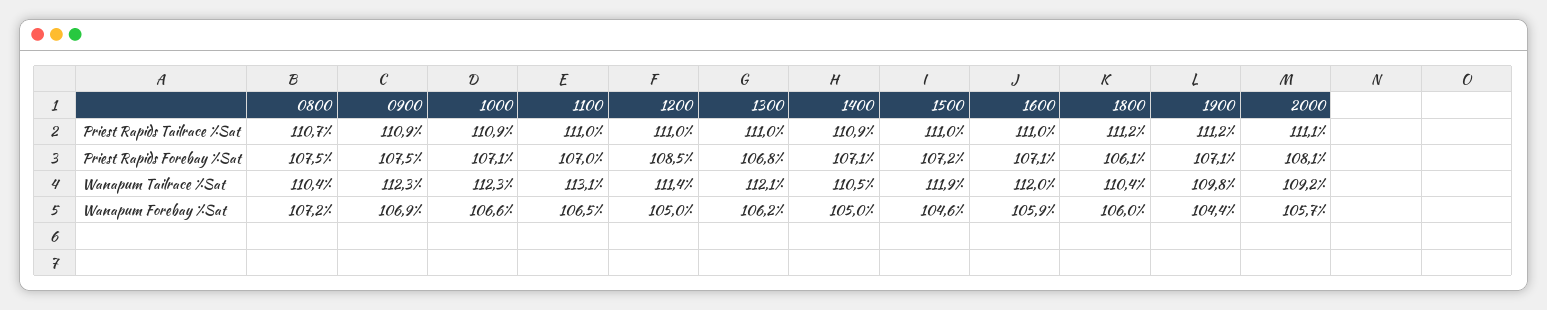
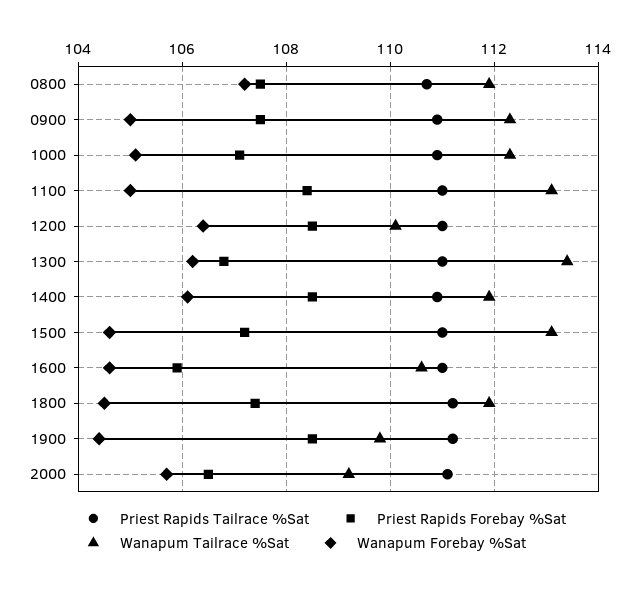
Priest Rapids Forebay %Sat, 1100: 107 -> 108.5
Priest Rapids Forebay %Sat, 1400: 107.1 -> 108.5
Priest Rapids Forebay %Sat, 1600: 107.1 -> 106
Priest Rapids Forebay %Sat, 1800: 106.1 -> 107.5
Priest Rapids Forebay %Sat, 1900: 107.1 -> 108.5
Priest Rapids Forebay %Sat, 2000: 108.1 -> 106.5
Wanapum Tailrace %Sat, 0800: 110.4 -> 112
Wanapum Tailrace %Sat, 1200: 111.4 -> 110
Wanapum Tailrace %Sat, 1300: 112.1 -> 113.5
Wanapum Tailrace %Sat, 1400: 110.5 -> 112
Wanapum Tailrace %Sat, 1500: 111.9 -> 113
Wanapum Tailrace %Sat, 1600: 112 -> 110.5
Wanapum Tailrace %Sat, 1800: 110.4 -> 112
Wanapum Forebay %Sat, 0900: 106.9 -> 105
Wanapum Forebay %Sat, 1000: 106.6 -> 105
Wanapum Forebay %Sat, 1100: 106.5 -> 105
Wanapum Forebay %Sat, 1200: 105 -> 106.5
Wanapum Forebay %Sat, 1400: 105 -> 106
Wanapum Forebay %Sat, 1600: 105.9 -> 104.5
Wanapum Forebay %Sat, 1800: 106 -> 104.5

